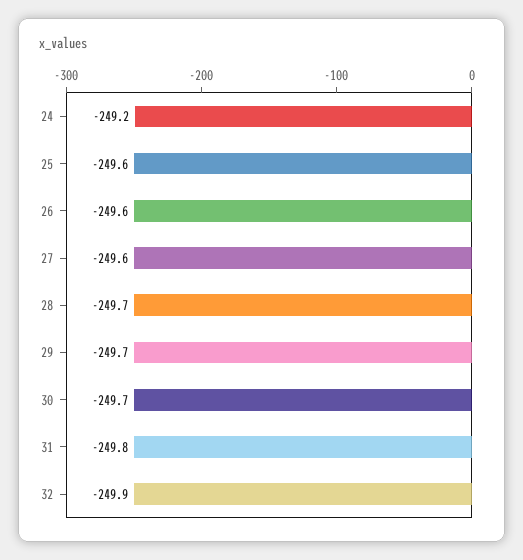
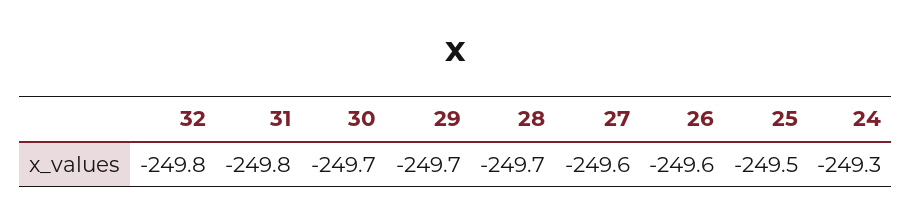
24: -249.2 -> -249.3
25: -249.6 -> -249.5
32: -249.9 -> -249.8

